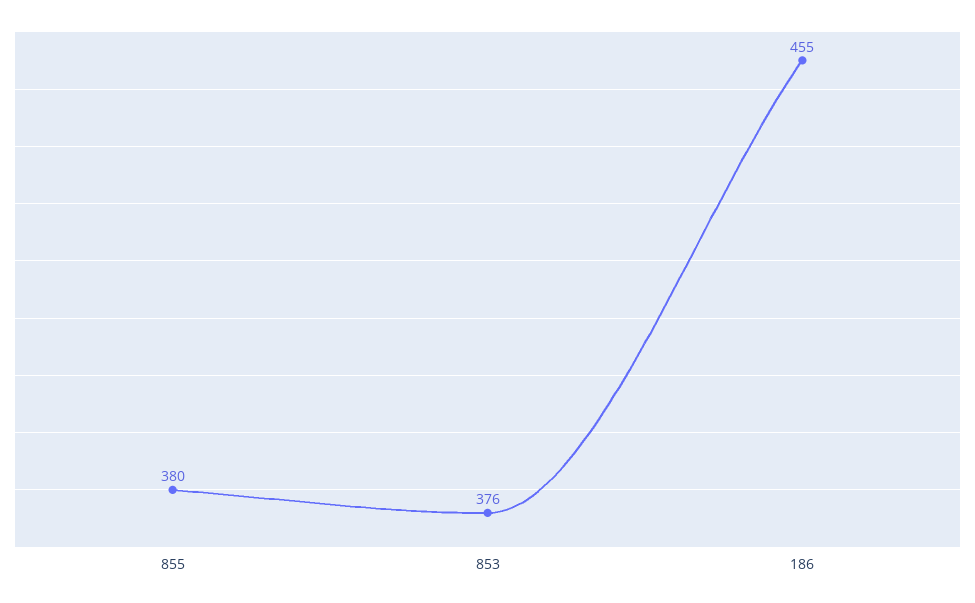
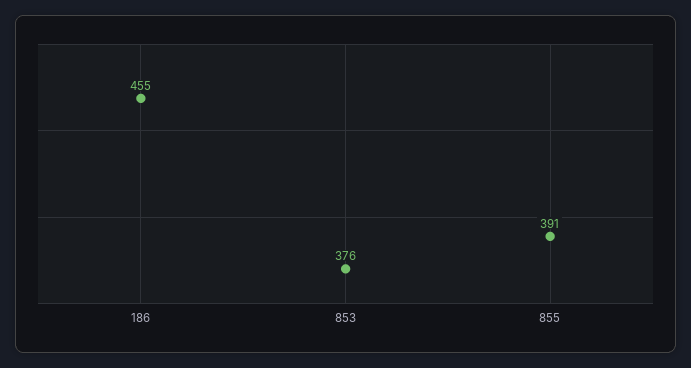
855: 380 -> 391

